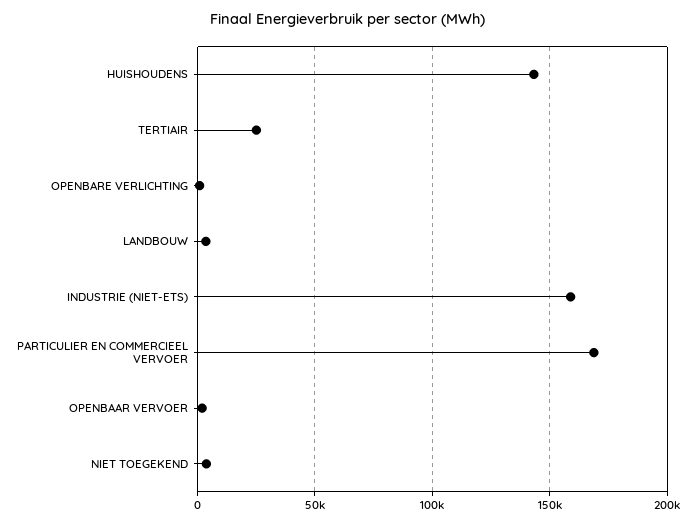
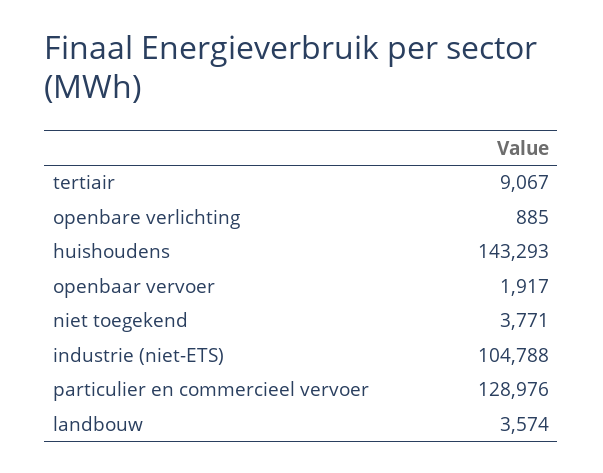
TERTIAIR: 25000 -> 9067
INDUSTRIE (NIET-ETS): 160000 -> 104788
PARTICULIER EN COMMERCIEEL VERVOER: 170000 -> 128976

